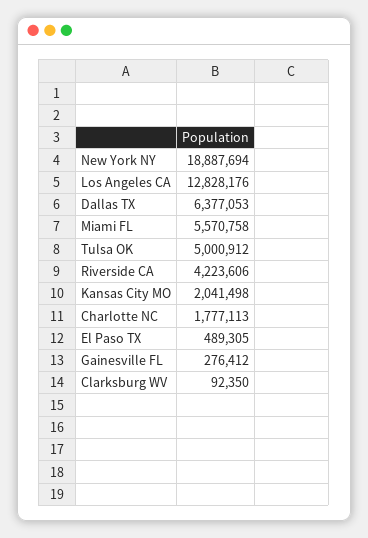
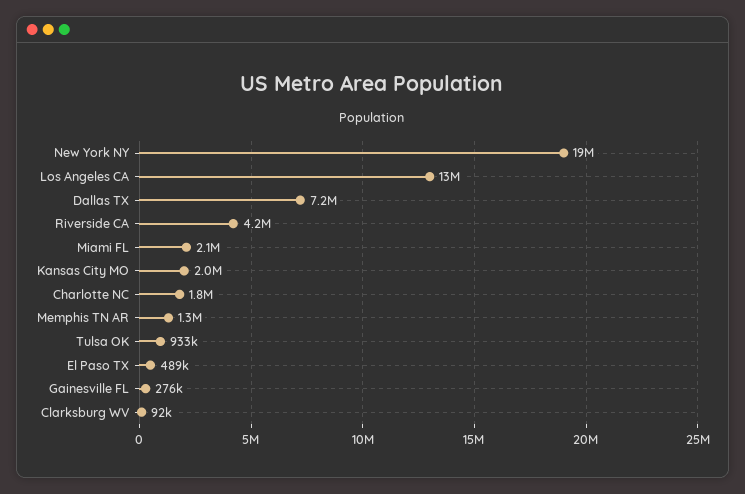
Dallas TX: 6377053 -> 7200000
Miami FL: 5570758 -> 2100000
Tulsa OK: 5000912 -> 933000
Memphis TN AR: none -> 1300000

